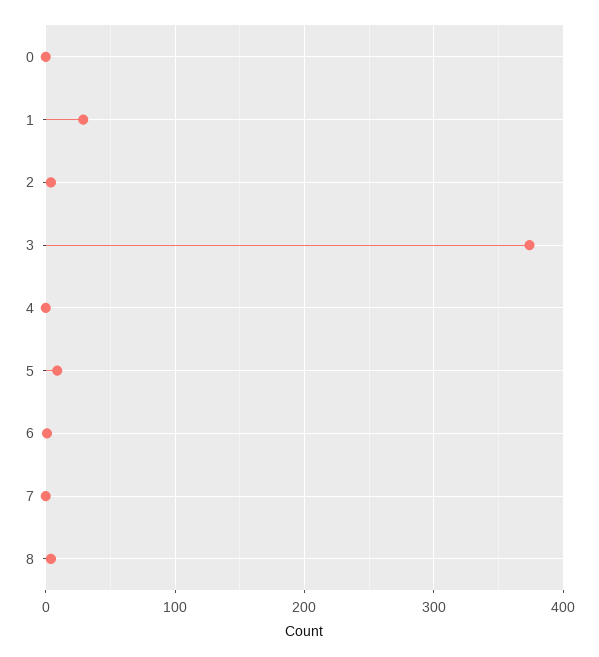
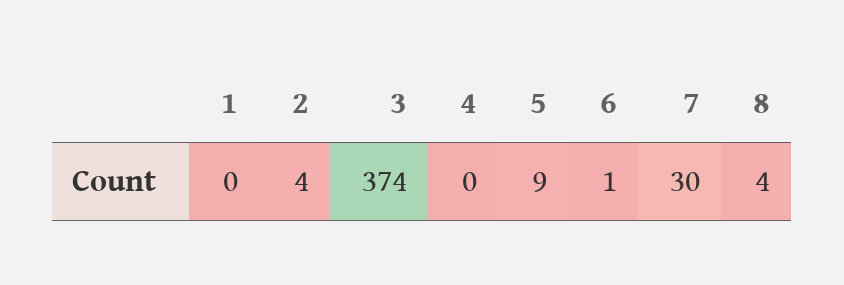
0: 0 -> none
1: 30 -> 0
7: 0 -> 30

